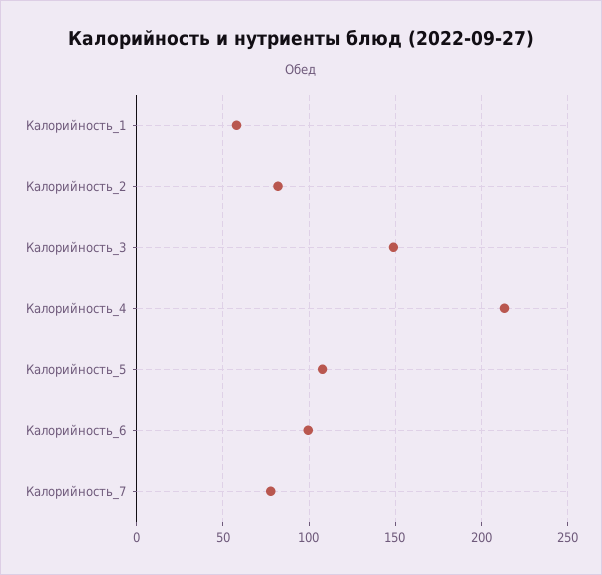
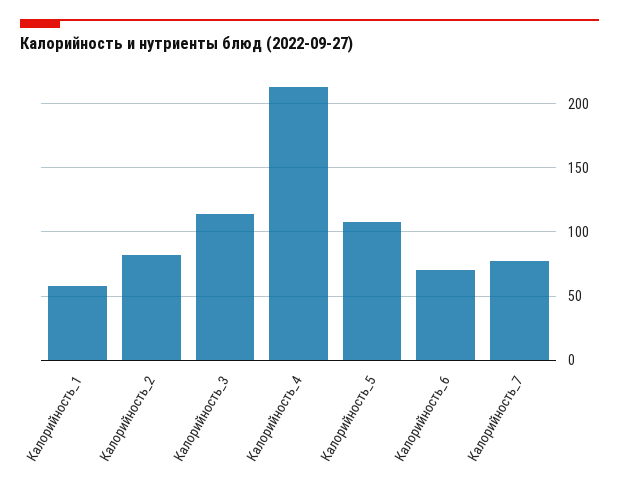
Калорийность_3: 150 -> 115
Калорийность_6: 100 -> 70

